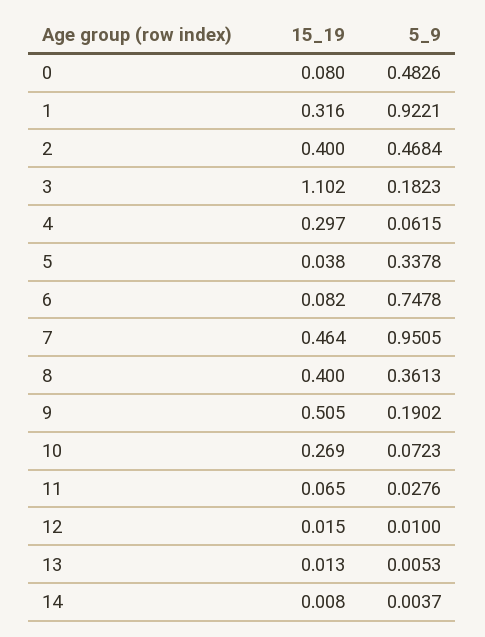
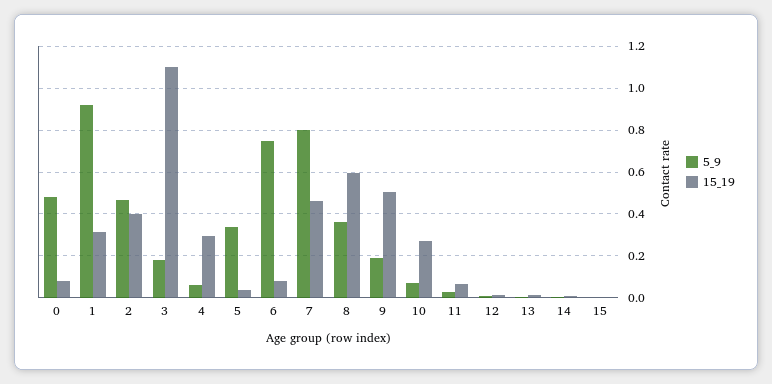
5_9, 7: 0.9505 -> 0.8
15_19, 8: 0.4 -> 0.6
5_9, 15: none -> 0
15_19, 15: none -> 0

